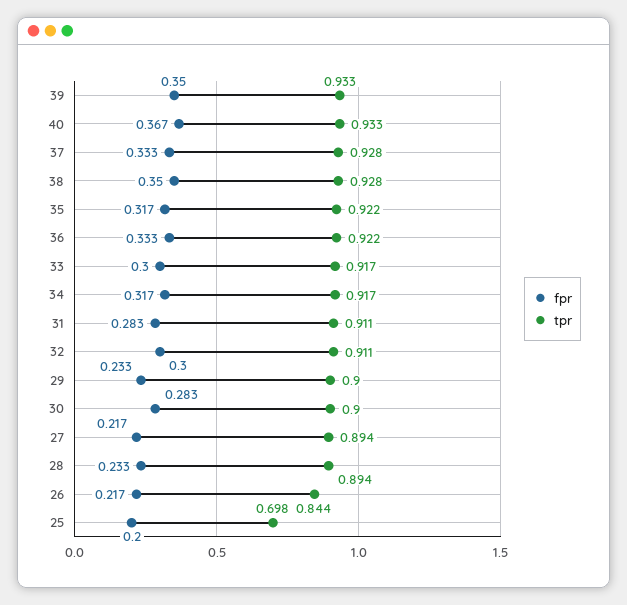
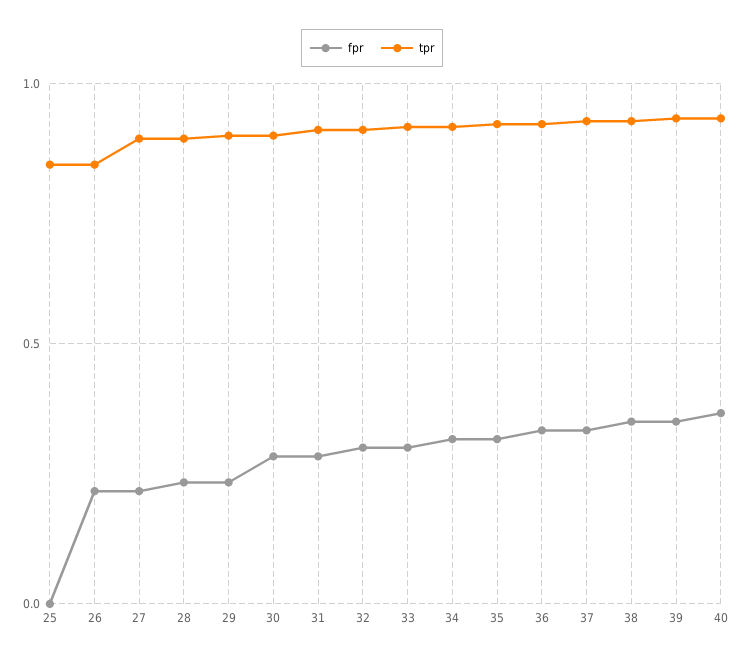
fpr, 25: 0.2 -> 0
tpr, 25: 0.698 -> 0.85

